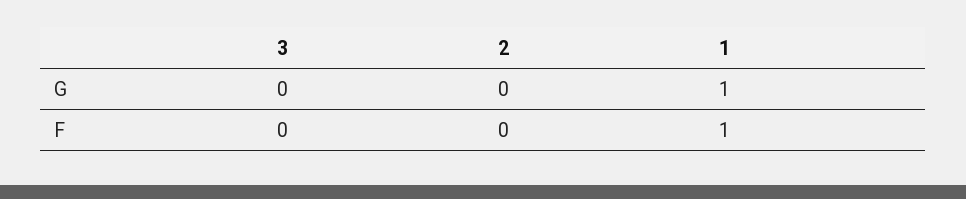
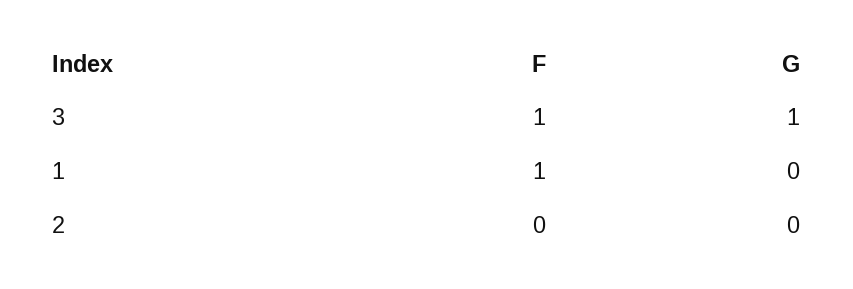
3, G: 0 -> 1
1, G: 1 -> 0
3, F: 0 -> 1

